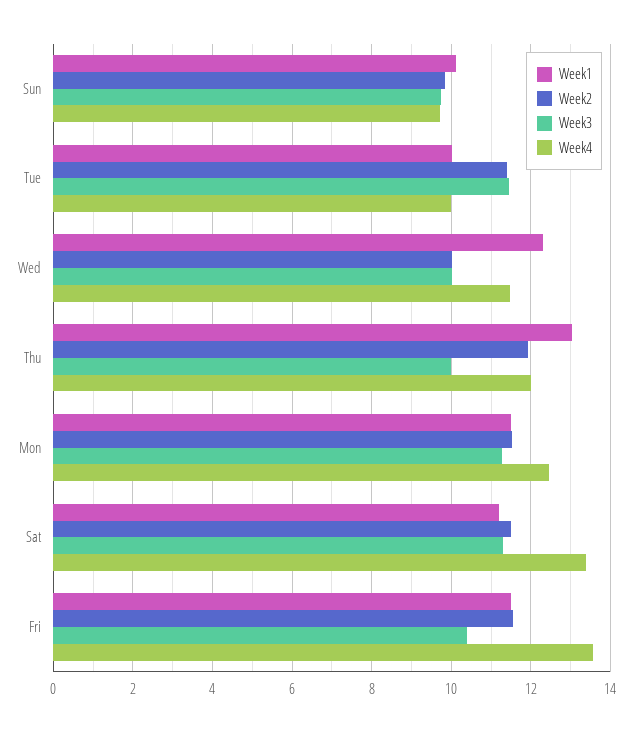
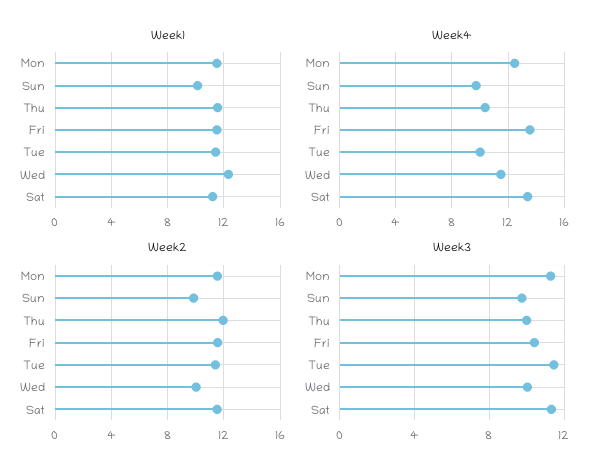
Week1, Tue: 10 -> 11.5
Week1, Thu: 13 -> 11.5
Week4, Thu: 12 -> 10.5

